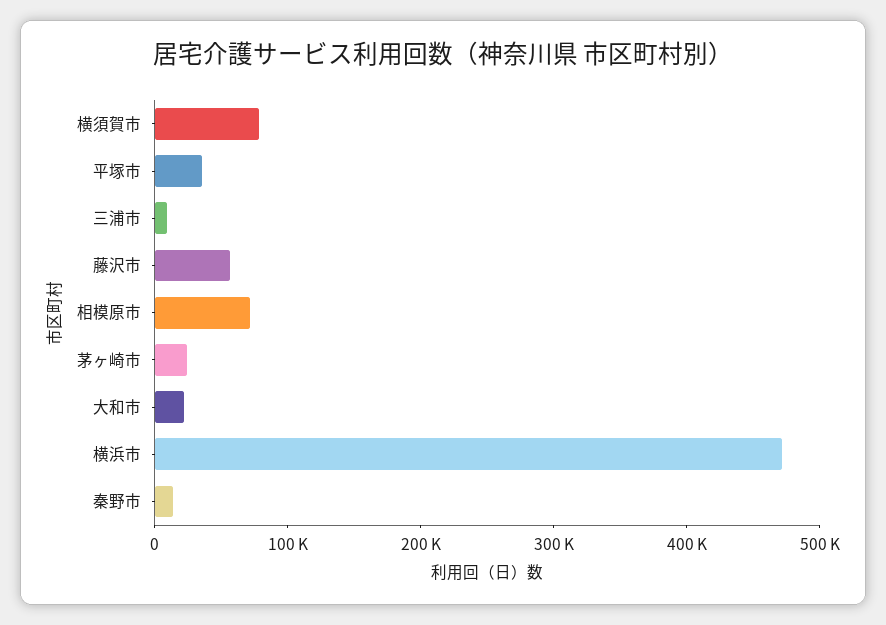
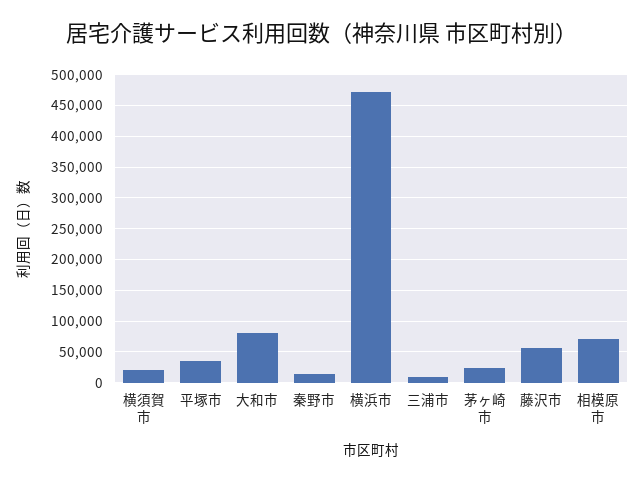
横須賀市: 80000 -> 20000
大和市: 20000 -> 80000

